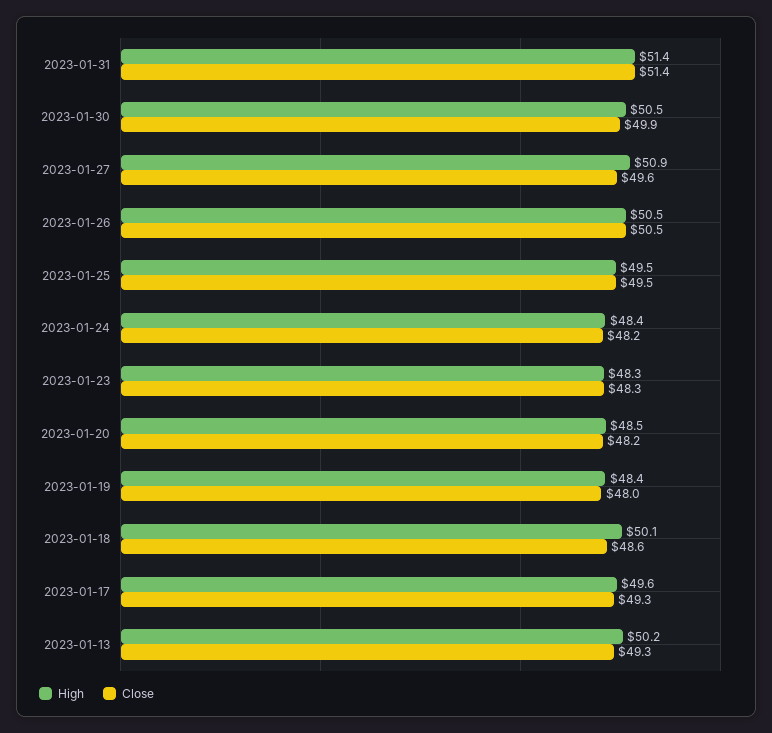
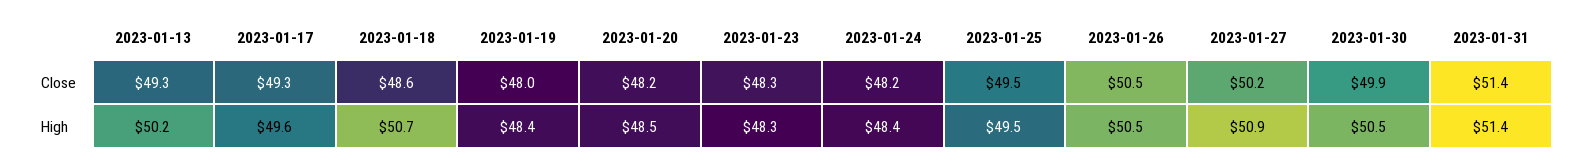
Close, 2023-01-27: 49.6 -> 50.2
High, 2023-01-18: 50.1 -> 50.7

